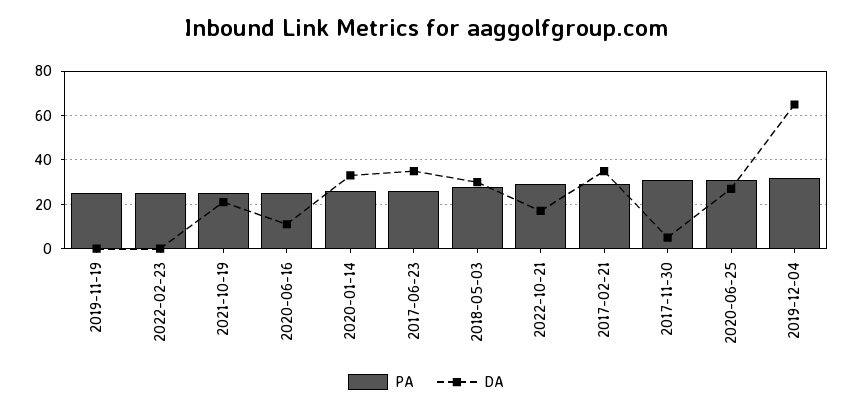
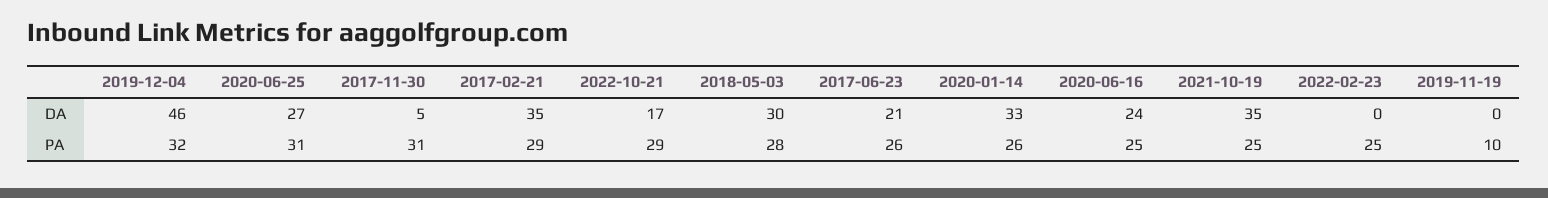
PA, 2019-11-19: 25 -> 10
DA, 2021-10-19: 20 -> 35
DA, 2020-06-16: 10 -> 24
DA, 2017-06-23: 35 -> 21
DA, 2019-12-04: 65 -> 46

